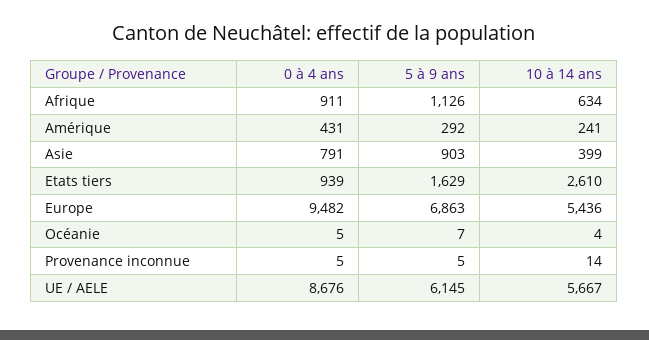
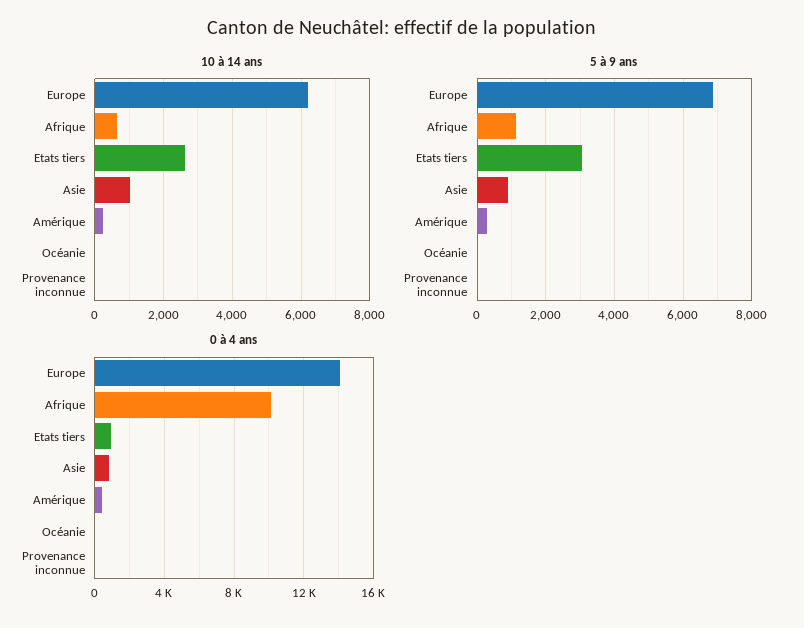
0 à 4 ans, Afrique: 911 -> 10000
10 à 14 ans, Asie: 399 -> 1000
5 à 9 ans, Etats tiers: 1629 -> 3000
0 à 4 ans, Europe: 9482 -> 14000
10 à 14 ans, Europe: 5436 -> 6200
0 à 4 ans, UE / AELE: 8676 -> none
5 à 9 ans, UE / AELE: 6145 -> none
10 à 14 ans, UE / AELE: 5667 -> none

